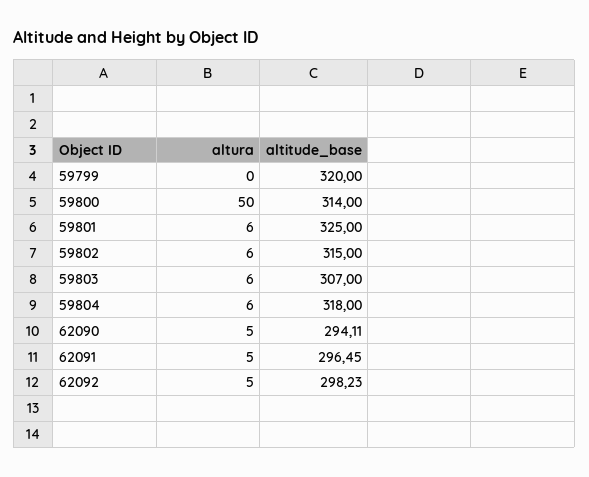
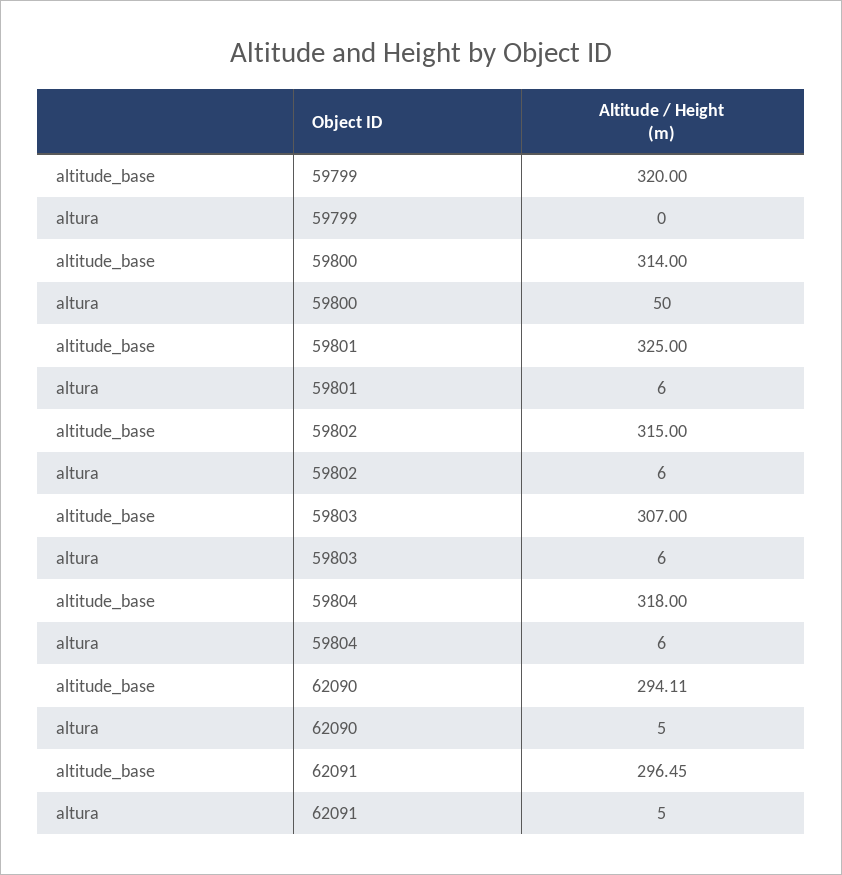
altura, 62092: 5 -> none
altitude_base, 62092: 298.23 -> none

